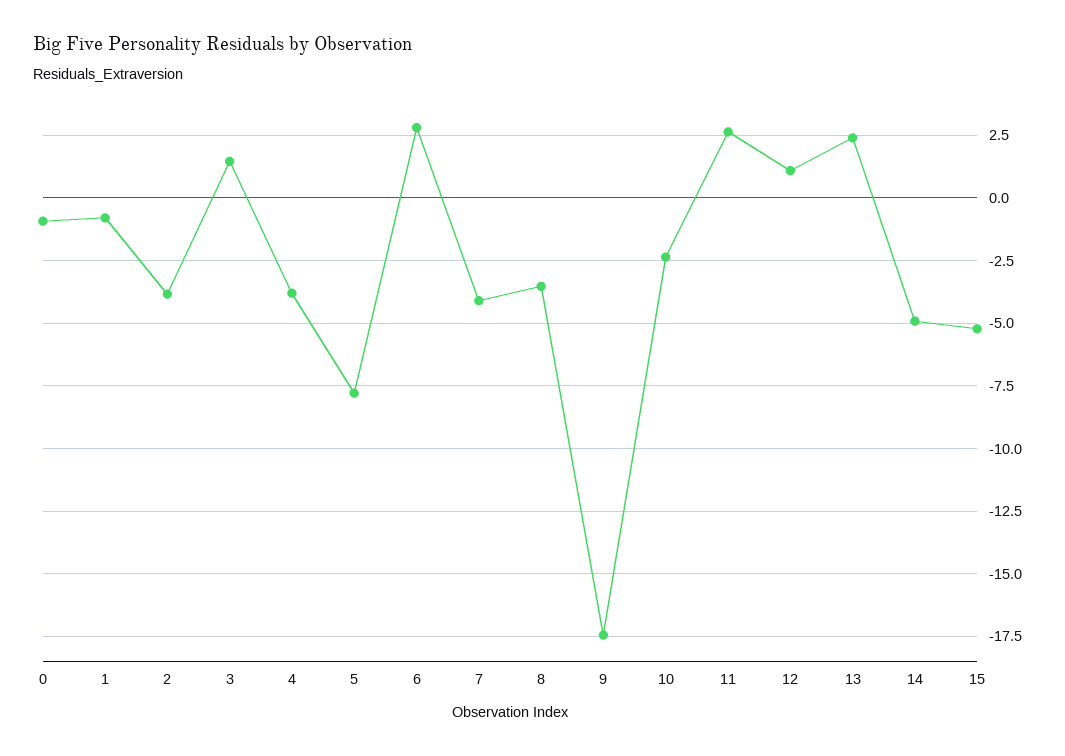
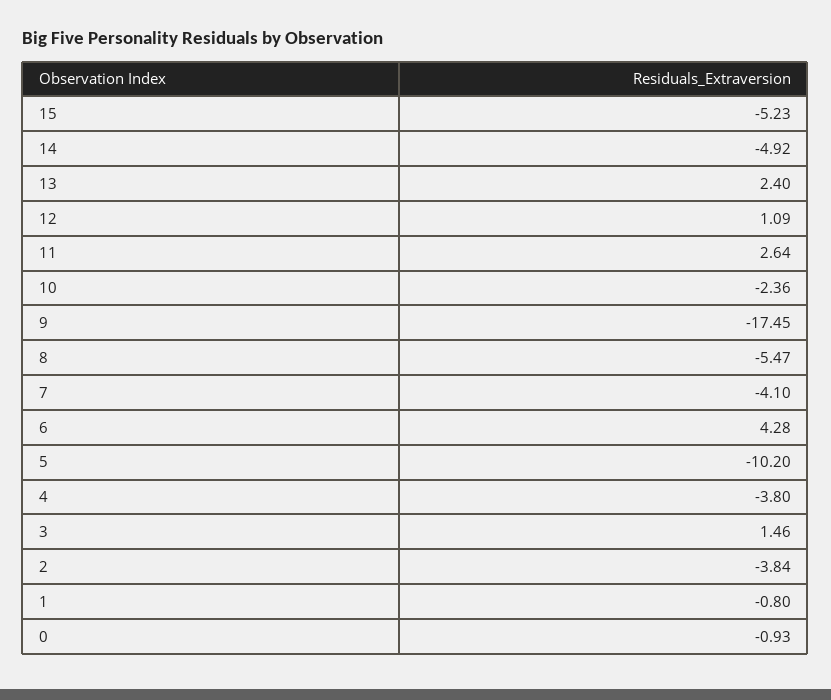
5: -7.75 -> -10.2
6: 2.75 -> 4.28
8: -3.5 -> -5.47

